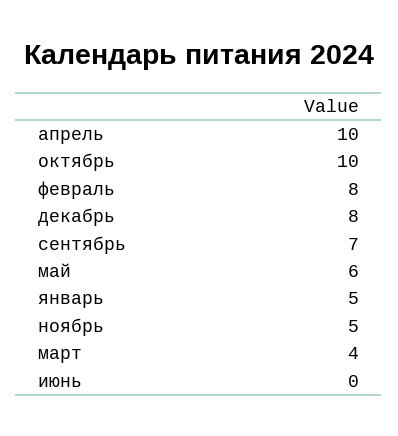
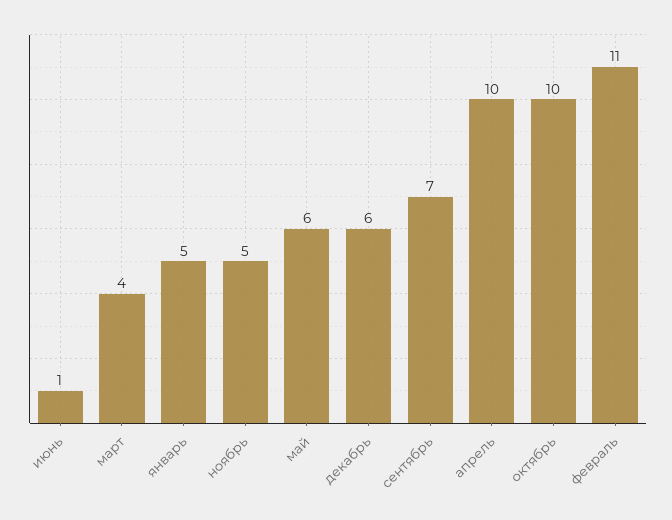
февраль: 8 -> 11
декабрь: 8 -> 6
июнь: 0 -> 1

